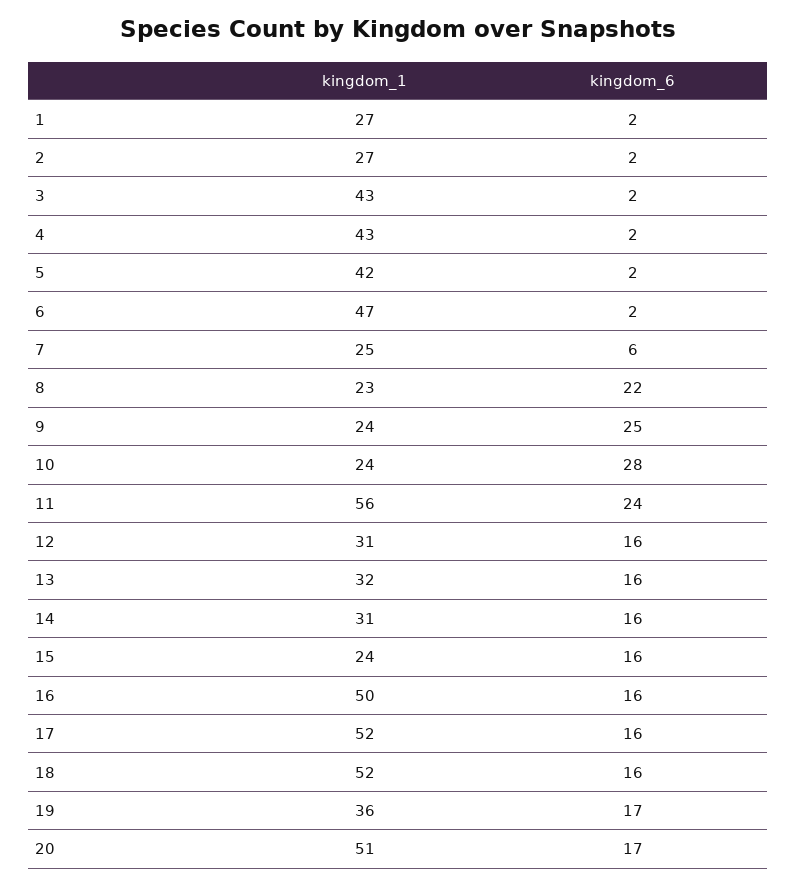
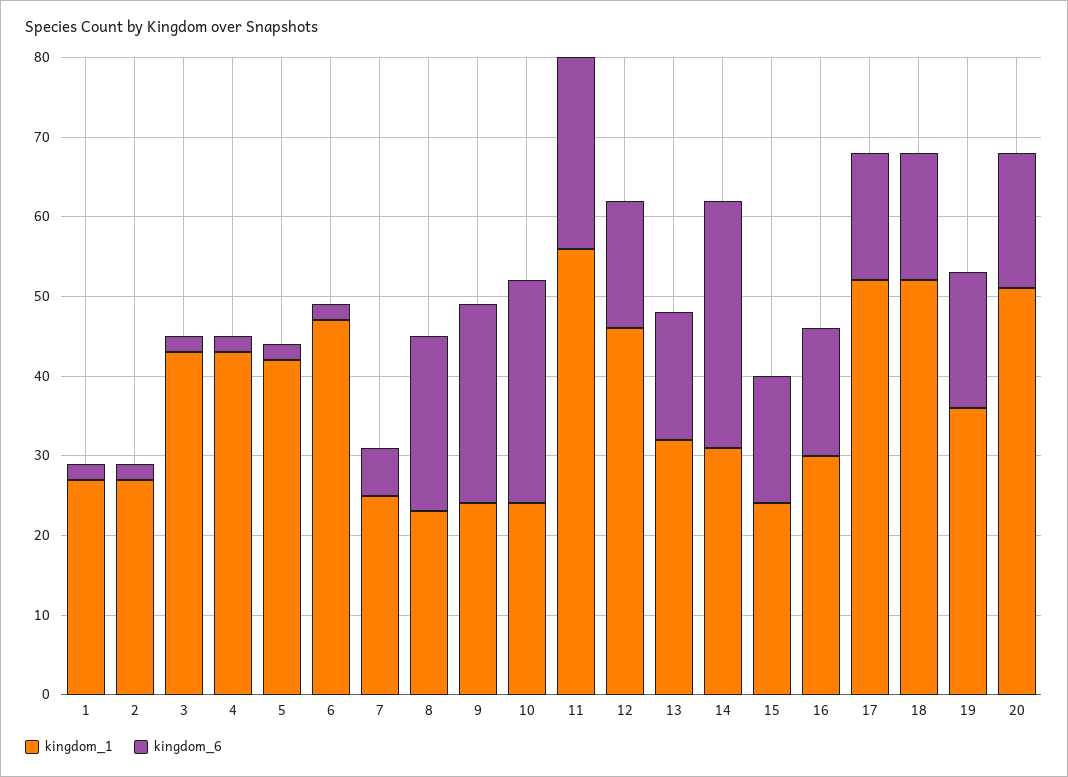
kingdom_1, 12: 31 -> 45
kingdom_6, 14: 16 -> 30
kingdom_1, 16: 50 -> 30

